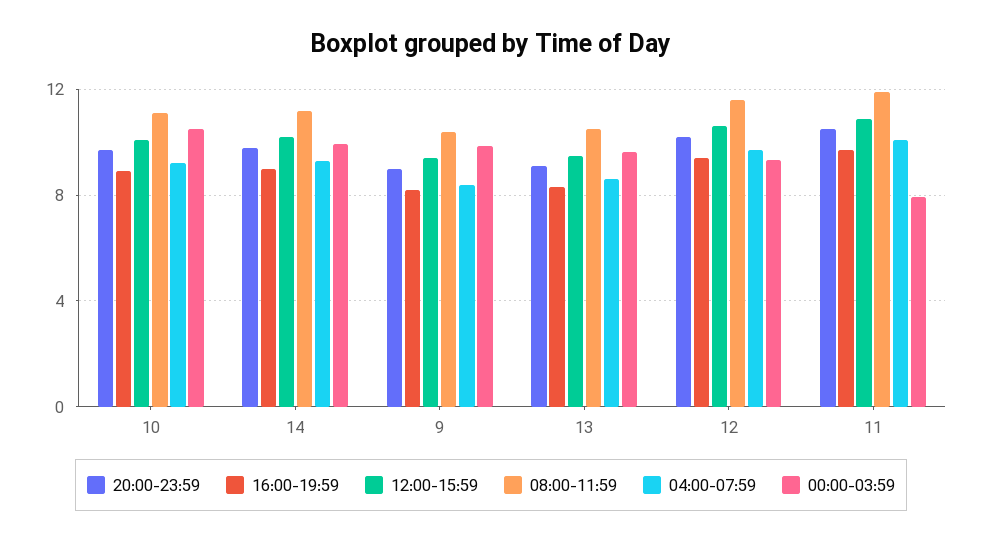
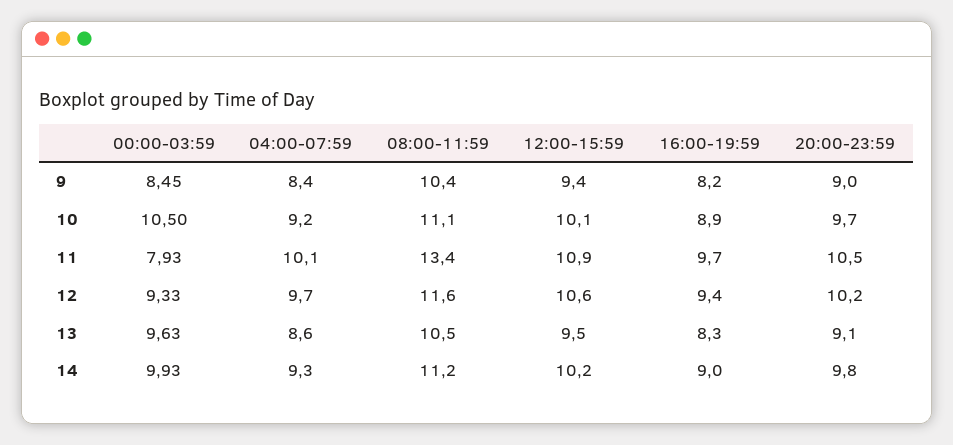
00:00-03:59, 9: 10 -> 8.45
08:00-11:59, 11: 12 -> 13.4

